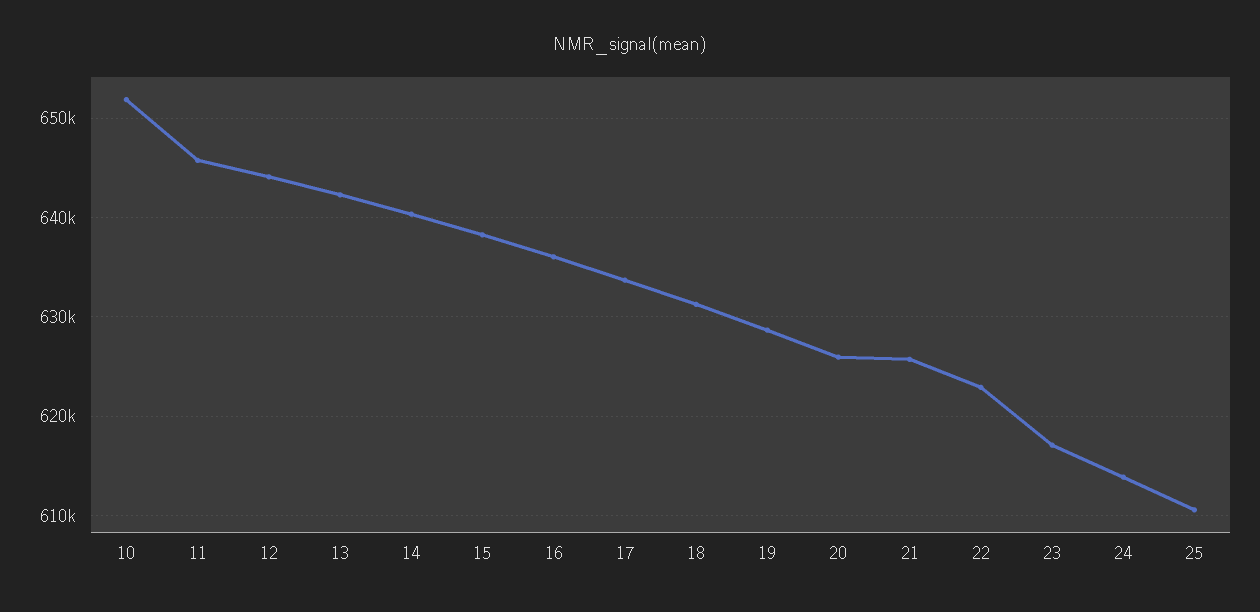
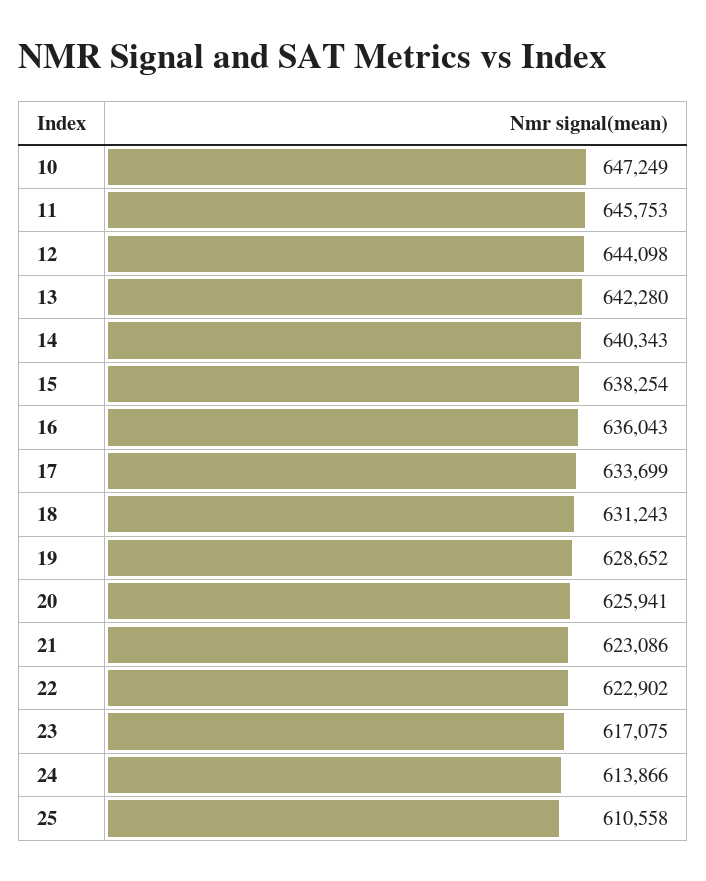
10: 652000 -> 647249
21: 626000 -> 623086

